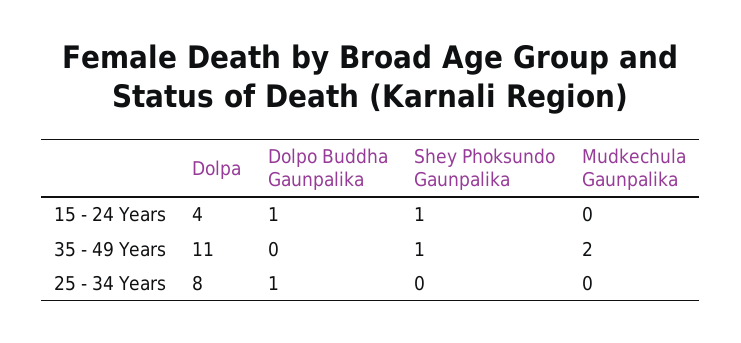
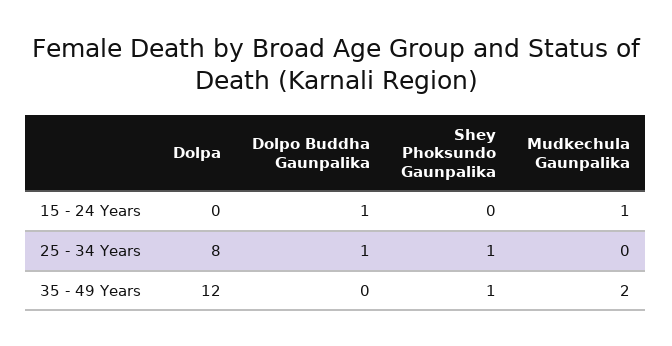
Dolpa, 15 - 24 Years: 4 -> 0
Shey Phoksundo Gaunpalika, 15 - 24 Years: 1 -> 0
Mudkechula Gaunpalika, 15 - 24 Years: 0 -> 1
Dolpa, 35 - 49 Years: 11 -> 12
Shey Phoksundo Gaunpalika, 25 - 34 Years: 0 -> 1

